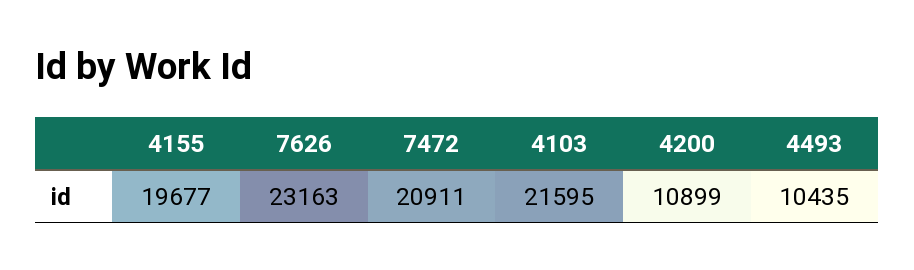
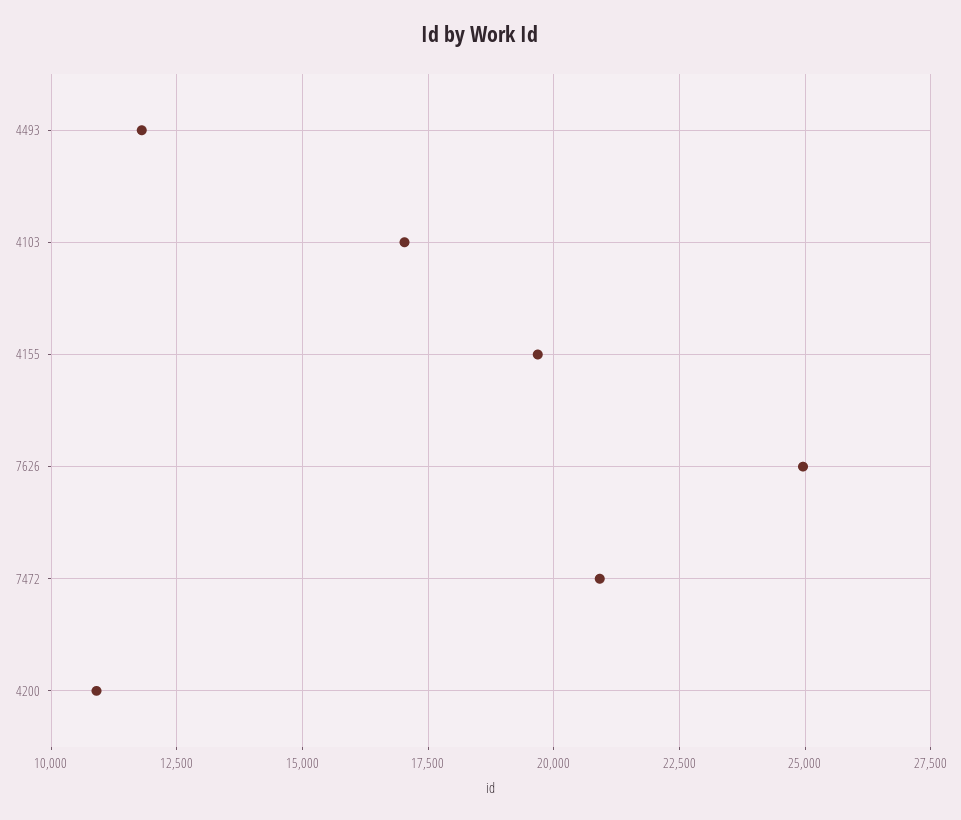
7626: 23163 -> 25000
4103: 21595 -> 17000
4493: 10435 -> 11750

